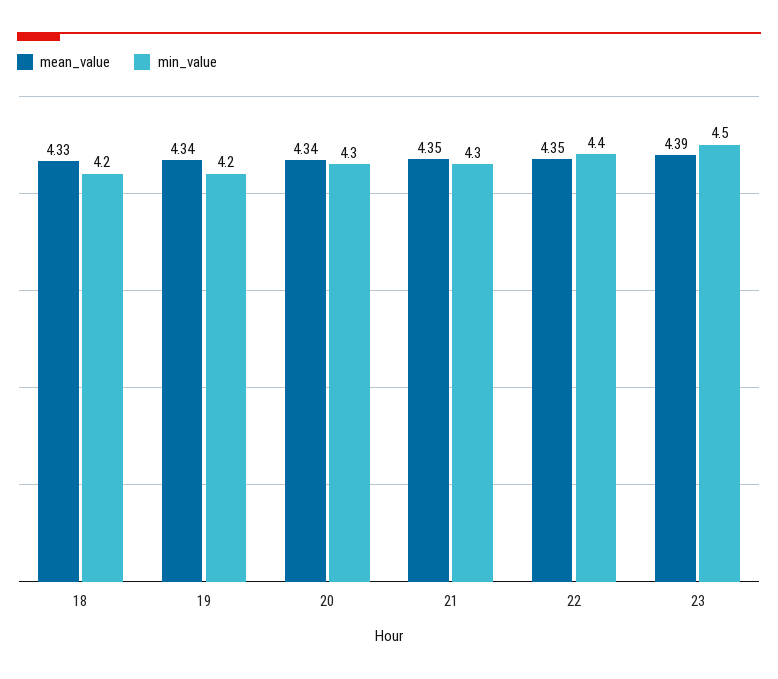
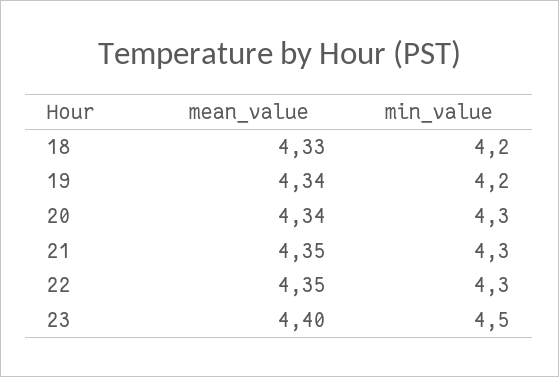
min_value, 22: 4.4 -> 4.3
mean_value, 23: 4.39 -> 4.4

